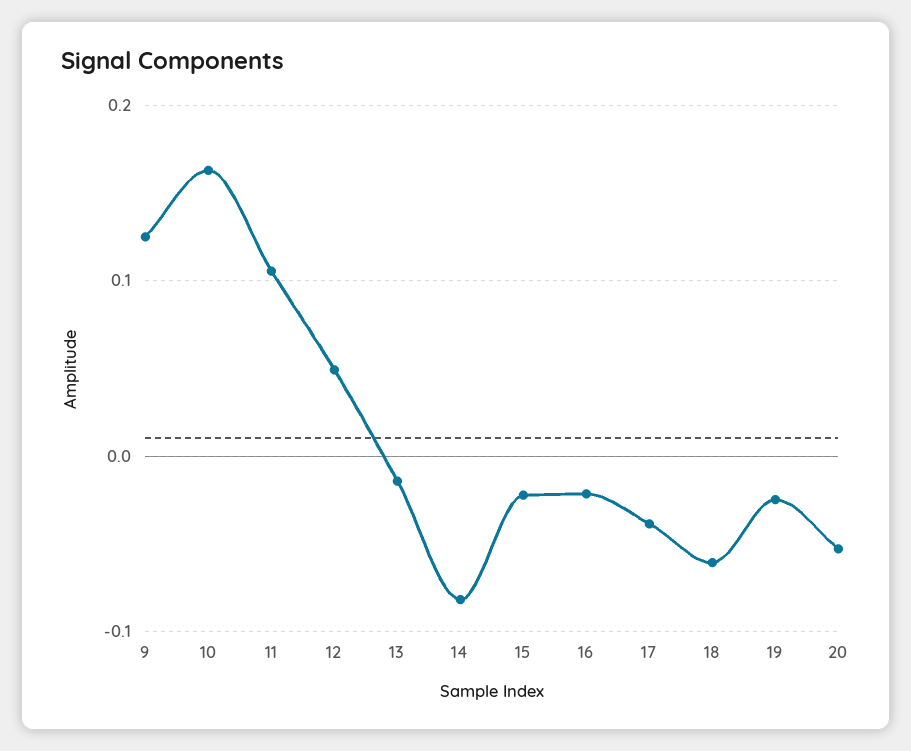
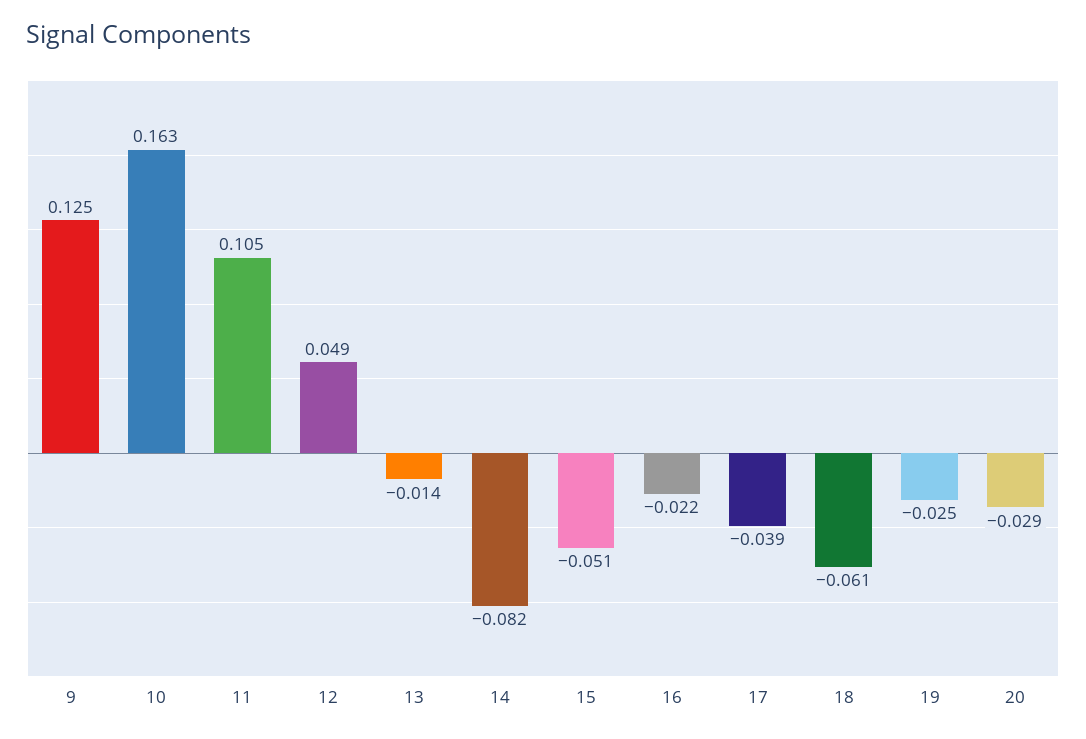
15: -0.02 -> -0.051
20: -0.05 -> -0.029

